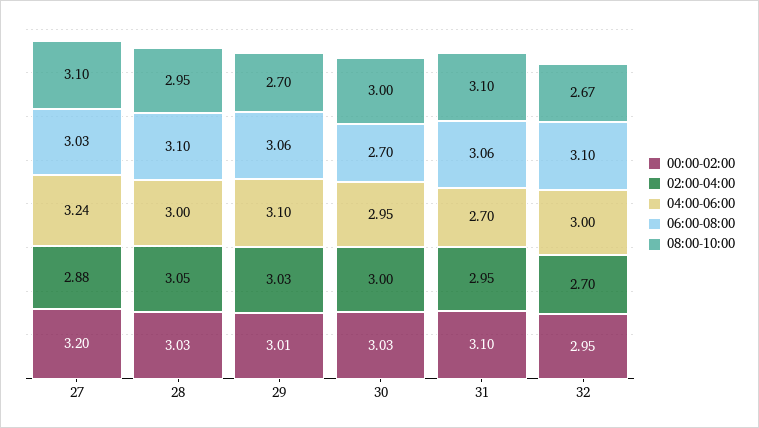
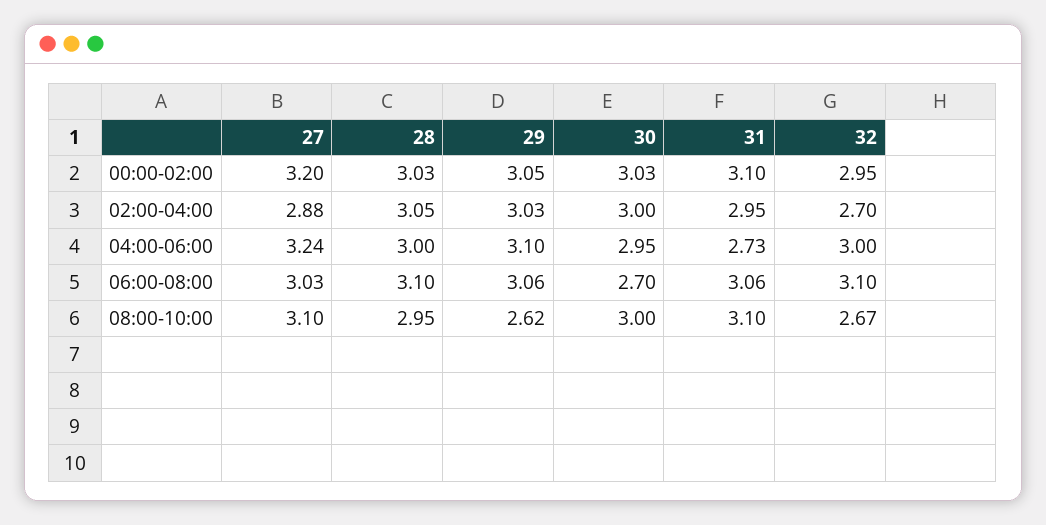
00:00-02:00, 29: 3.01 -> 3.05
08:00-10:00, 29: 2.7 -> 2.62
04:00-06:00, 31: 2.7 -> 2.73

